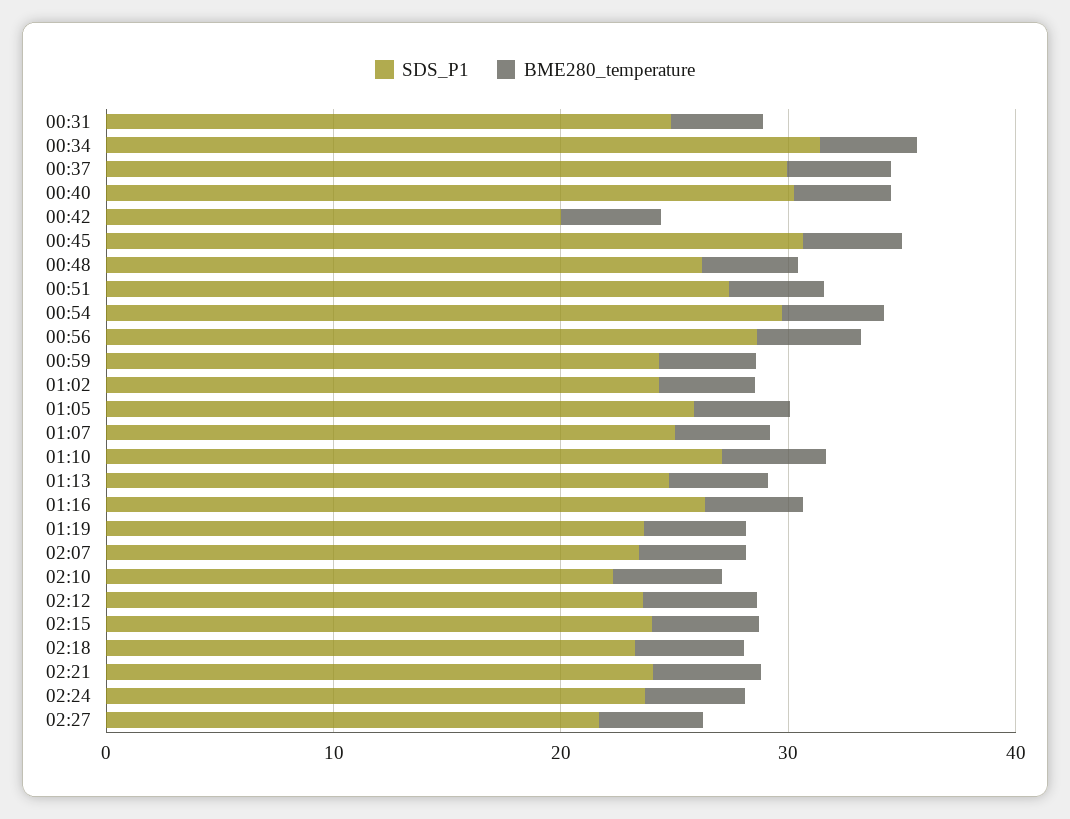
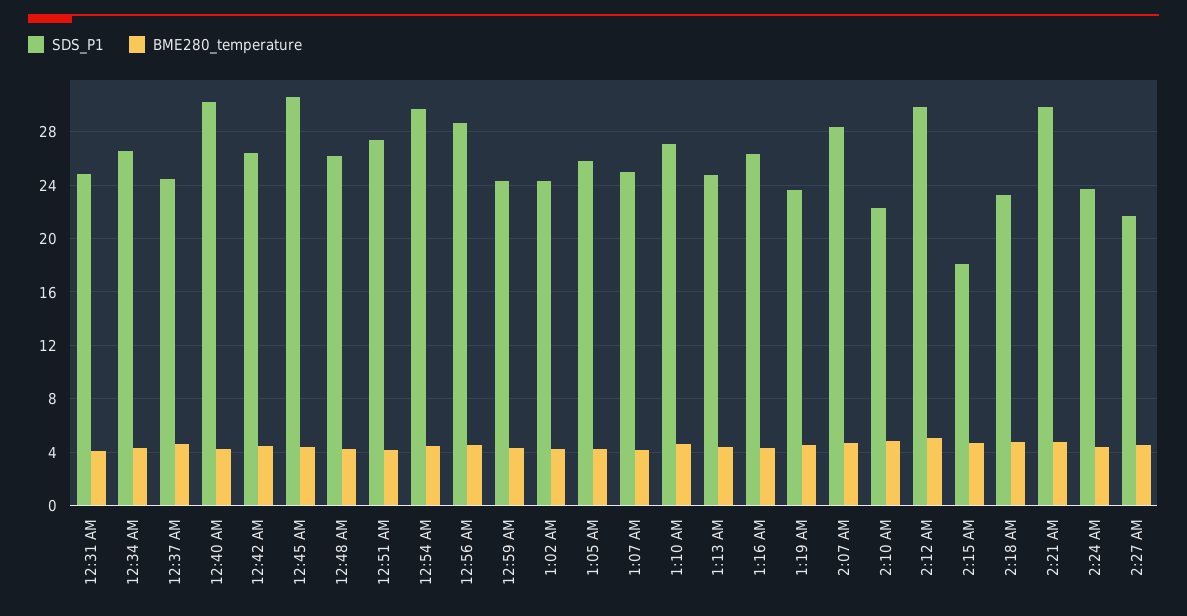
SDS_P1, 00:34: 32 -> 26.5
SDS_P1, 00:37: 30 -> 24.5
SDS_P1, 00:42: 20 -> 26.5
SDS_P1, 02:07: 24 -> 28.5
SDS_P1, 02:12: 24 -> 30
SDS_P1, 02:15: 24 -> 18
SDS_P1, 02:21: 24 -> 30

